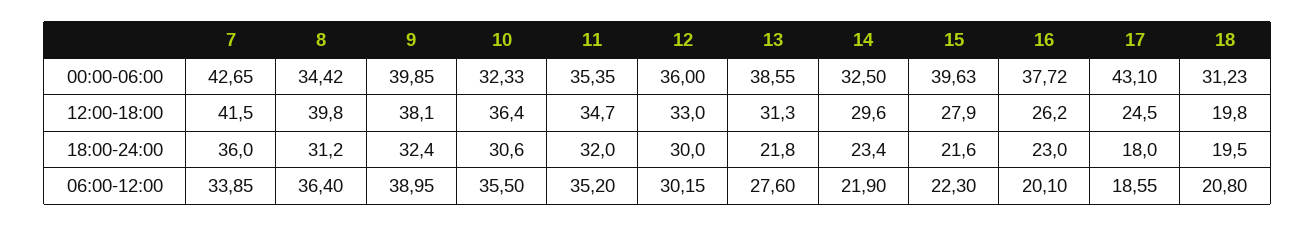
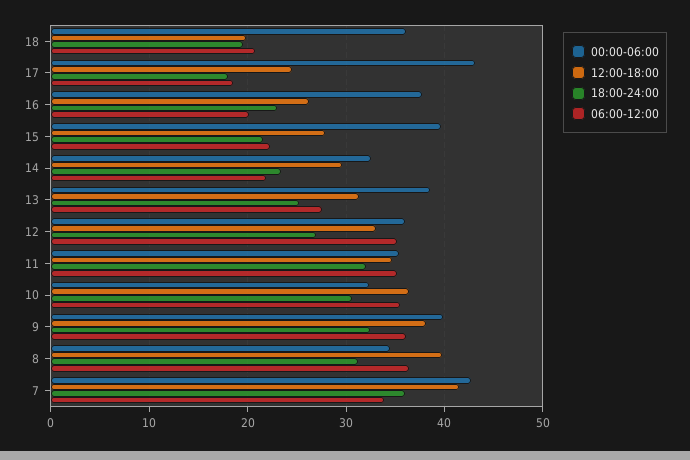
00:00-06:00, 18: 31.23 -> 36
18:00-24:00, 12: 30 -> 27
18:00-24:00, 13: 21.8 -> 25
06:00-12:00, 9: 38.95 -> 36
06:00-12:00, 12: 30.15 -> 35

